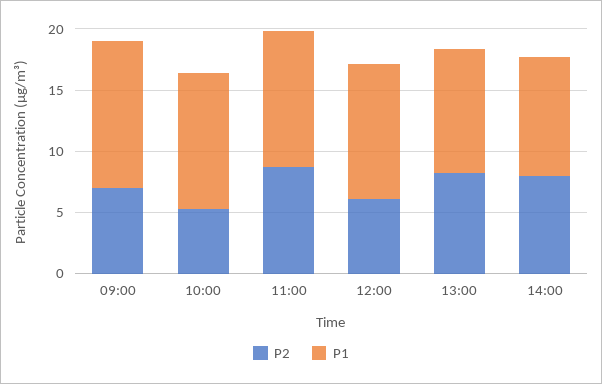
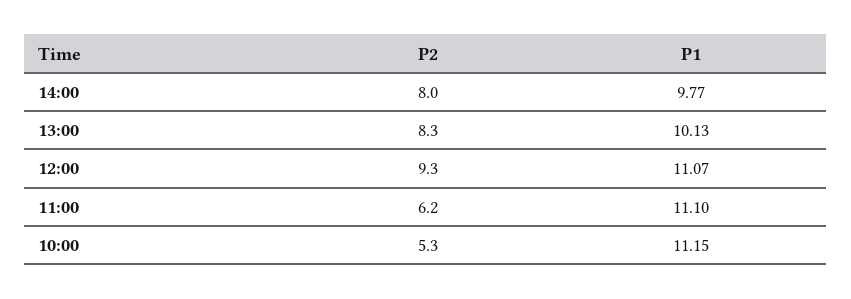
P2, 09:00: 7 -> none
P1, 09:00: 12 -> none
P2, 11:00: 9 -> 6.2
P2, 12:00: 6 -> 9.3

